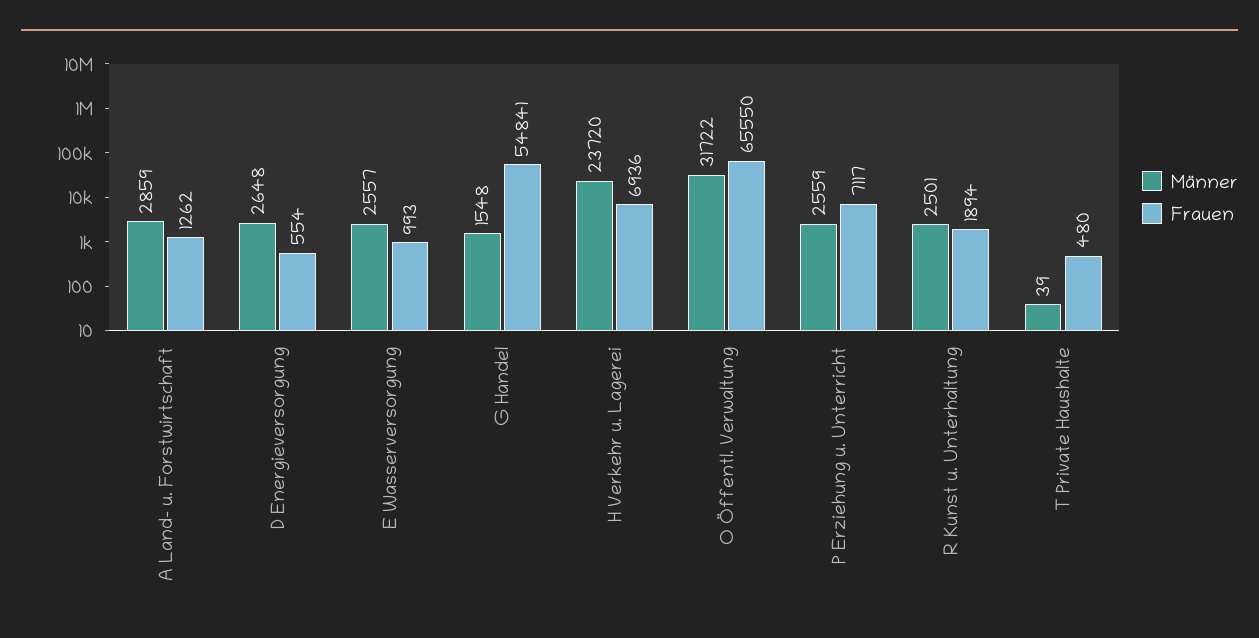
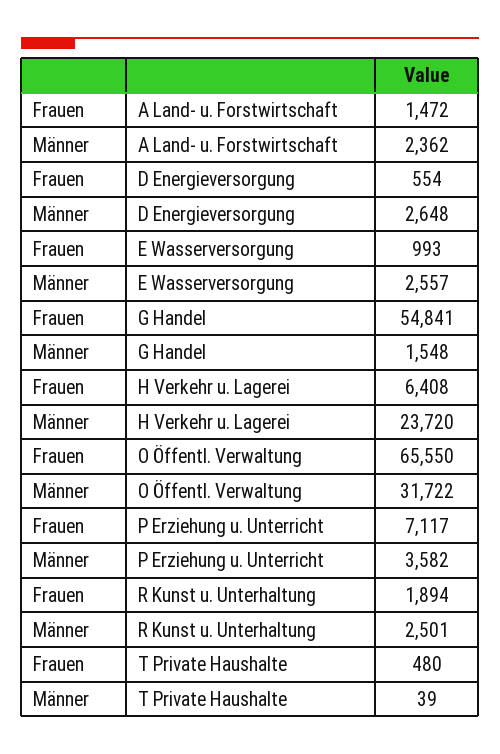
Männer, A Land- u. Forstwirtschaft: 2859 -> 2362
Frauen, A Land- u. Forstwirtschaft: 1262 -> 1472
Frauen, H Verkehr u. Lagerei: 6936 -> 6408
Männer, P Erziehung u. Unterricht: 2559 -> 3582

